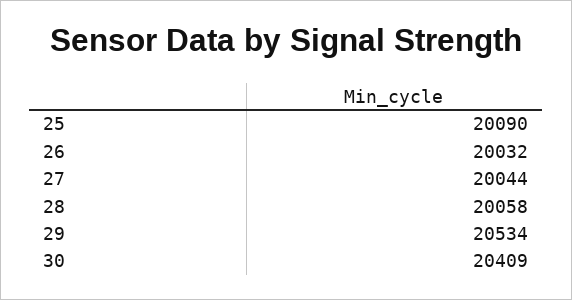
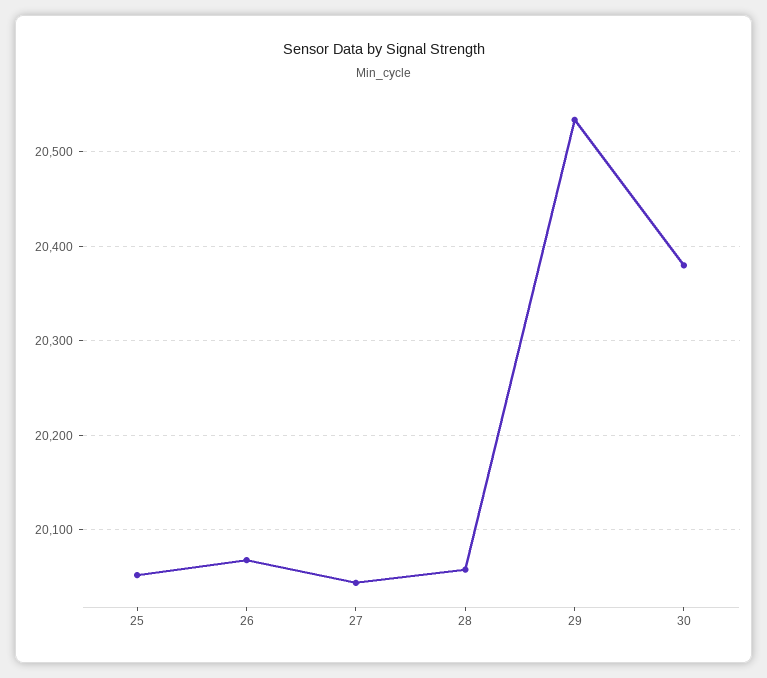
25: 20090 -> 20050
26: 20032 -> 20070
30: 20409 -> 20380

